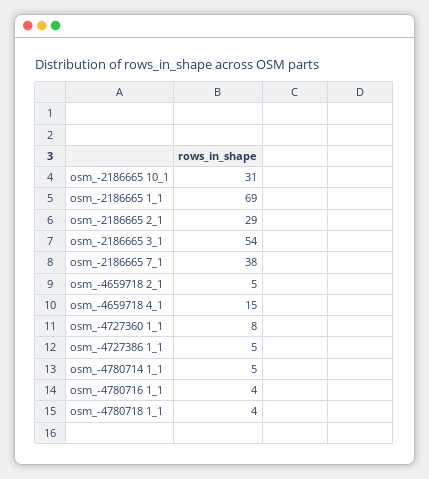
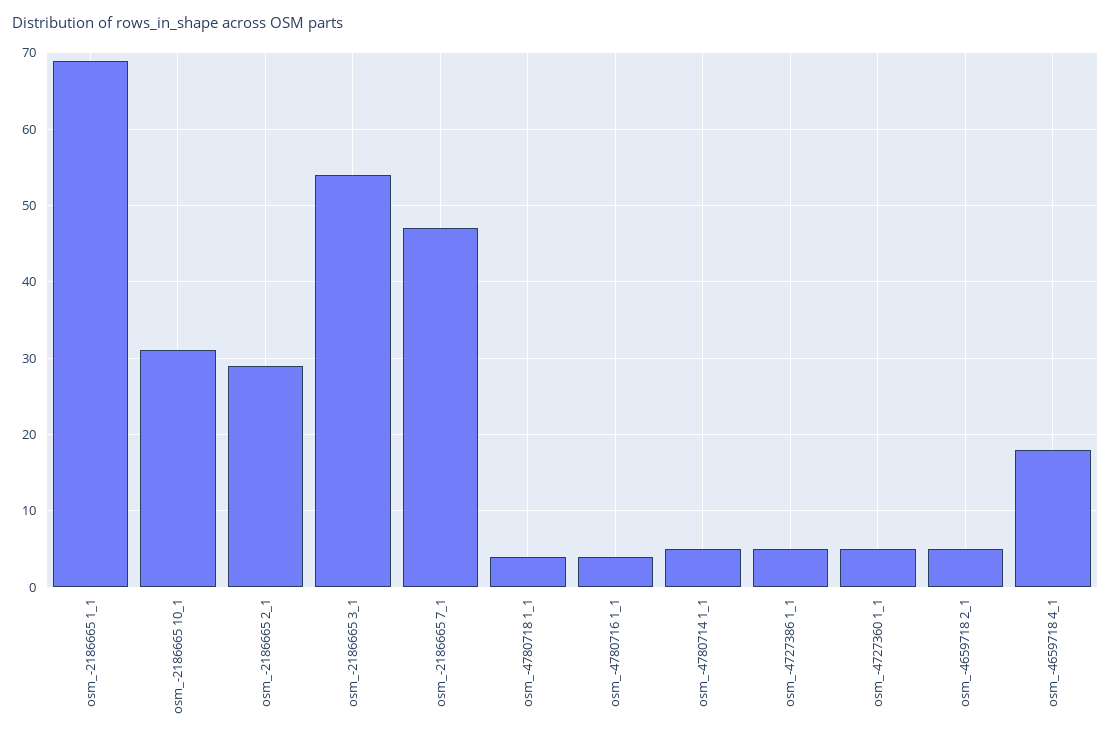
osm_-2186665 7_1: 38 -> 47
osm_-4659718 4_1: 15 -> 18
osm_-4727360 1_1: 8 -> 5

